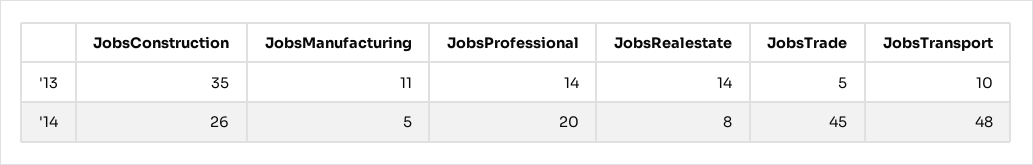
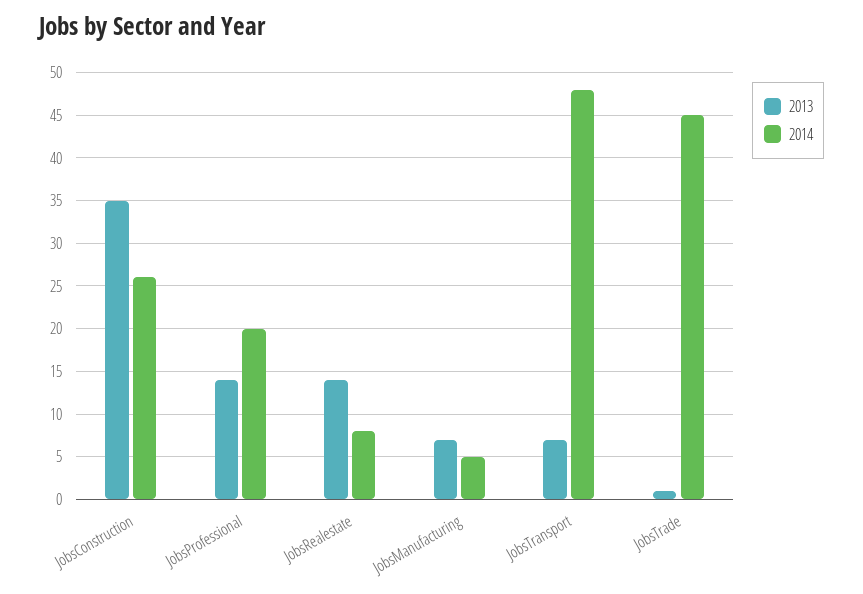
'13, JobsManufacturing: 11 -> 7
'13, JobsTrade: 5 -> 1
'13, JobsTransport: 10 -> 7

